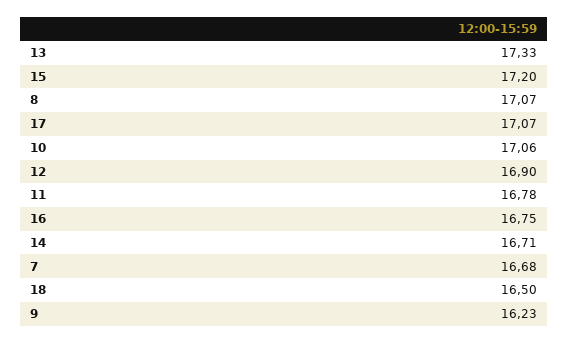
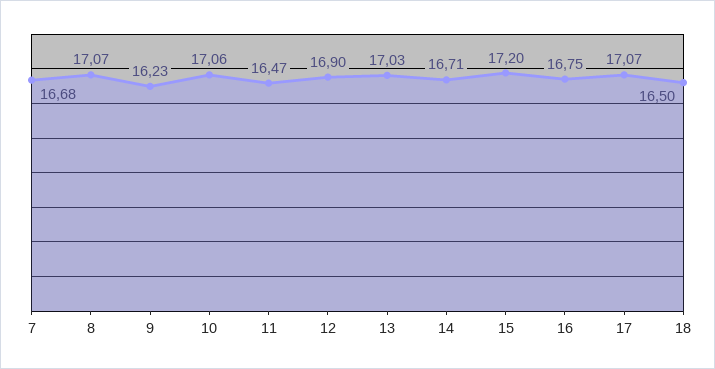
13: 17.33 -> 17.03
11: 16.78 -> 16.47

